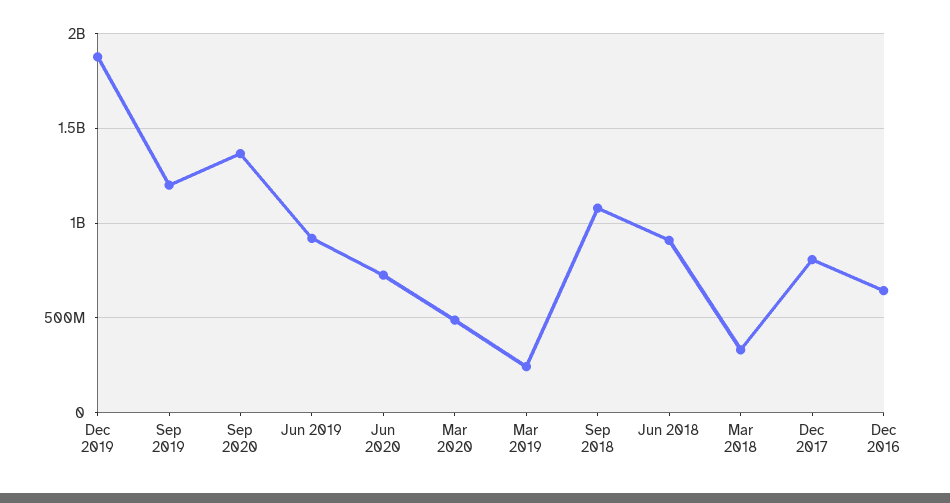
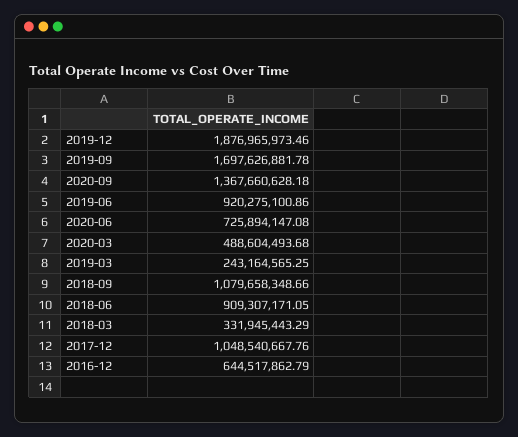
Sep 2019: 1200000000 -> 1697626881.78
Dec 2017: 800000000 -> 1048540667.76

